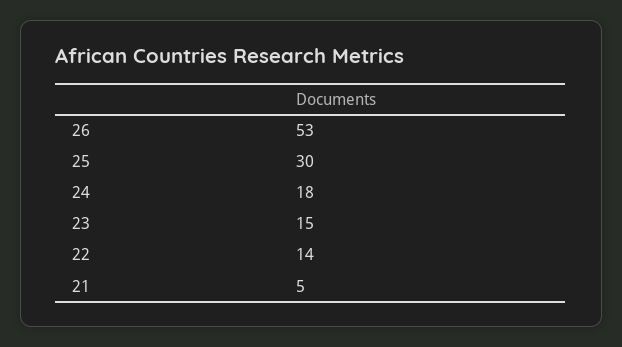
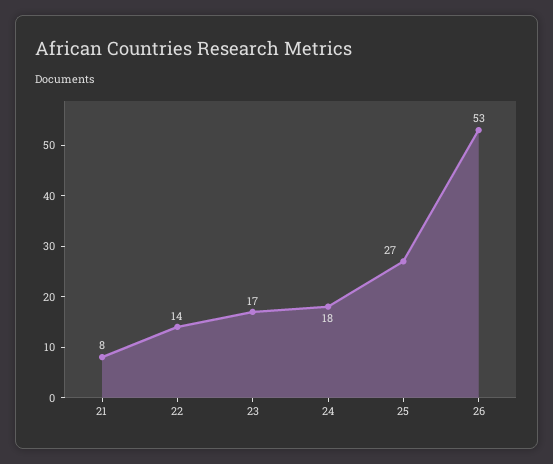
25: 30 -> 27
23: 15 -> 17
21: 5 -> 8

